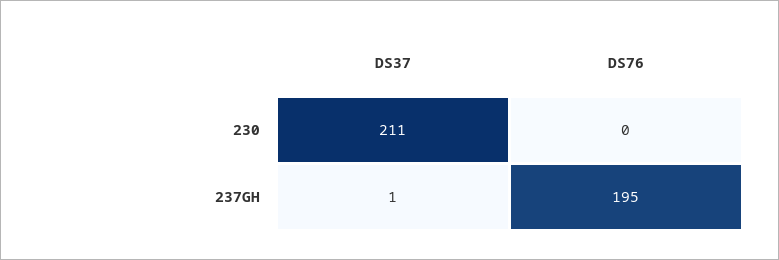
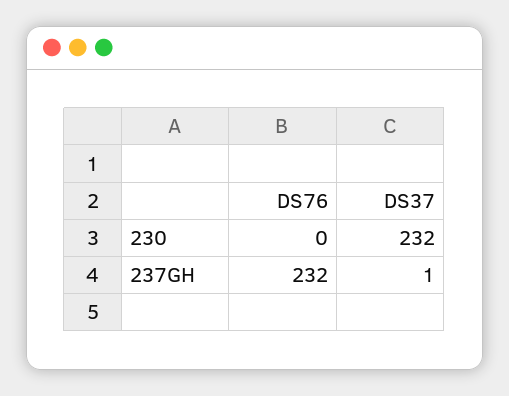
DS37, 230: 211 -> 232
DS76, 237GH: 195 -> 232

